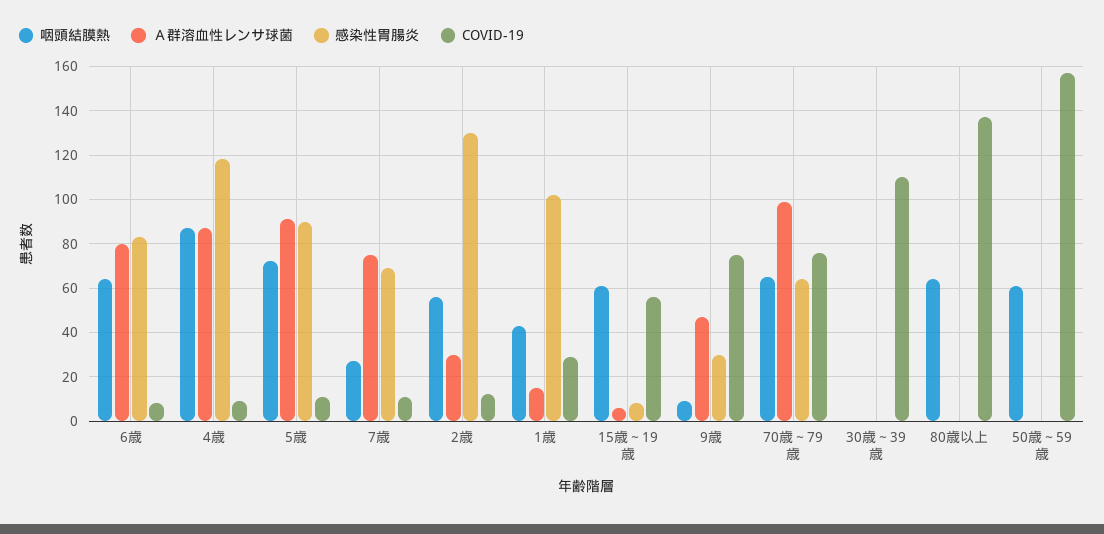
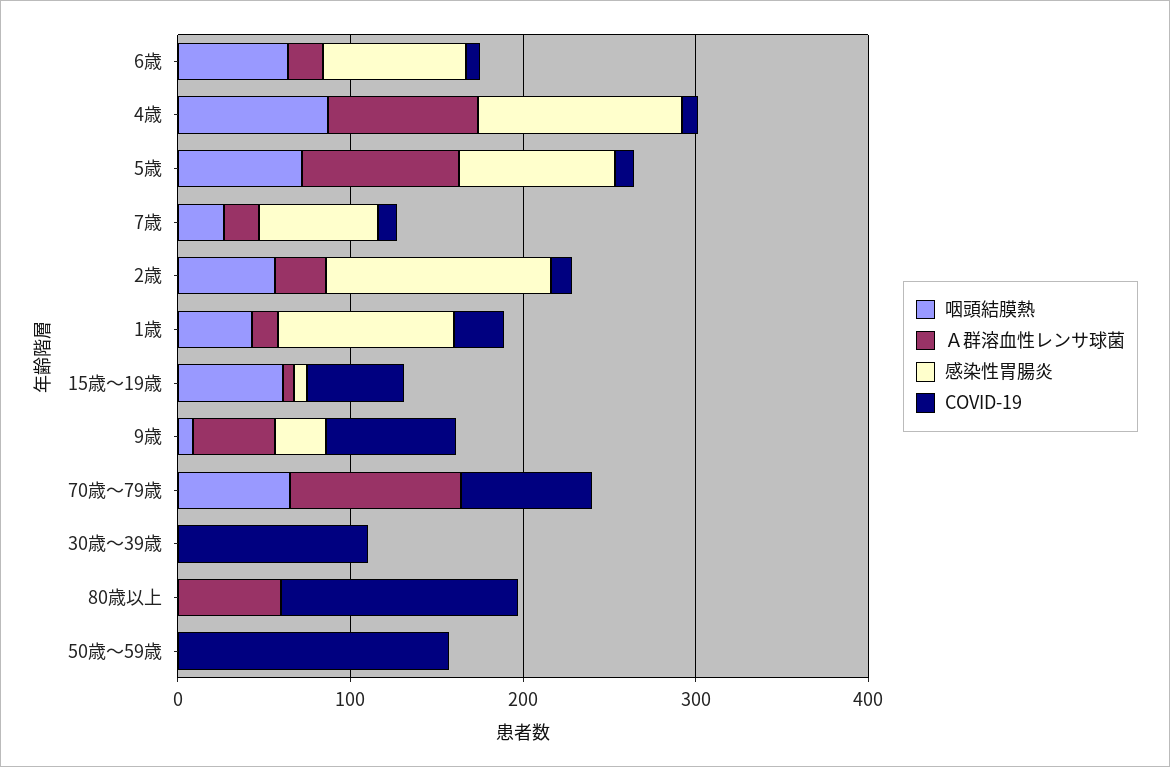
Ａ群溶血性レンサ球菌, 6歳: 80 -> 20
Ａ群溶血性レンサ球菌, 7歳: 75 -> 20
感染性胃腸炎, 70歳～79歳: 65 -> 0
咽頭結膜熱, 80歳以上: 65 -> 0
Ａ群溶血性レンサ球菌, 80歳以上: 0 -> 60
咽頭結膜熱, 50歳～59歳: 60 -> 0

